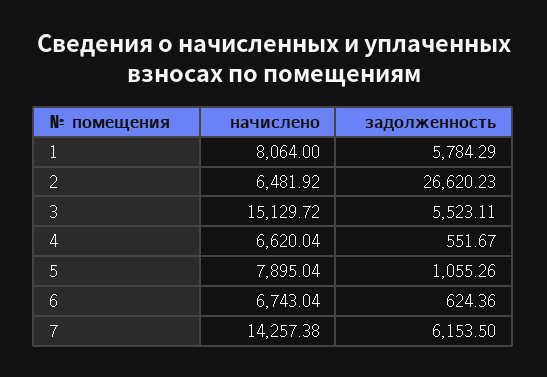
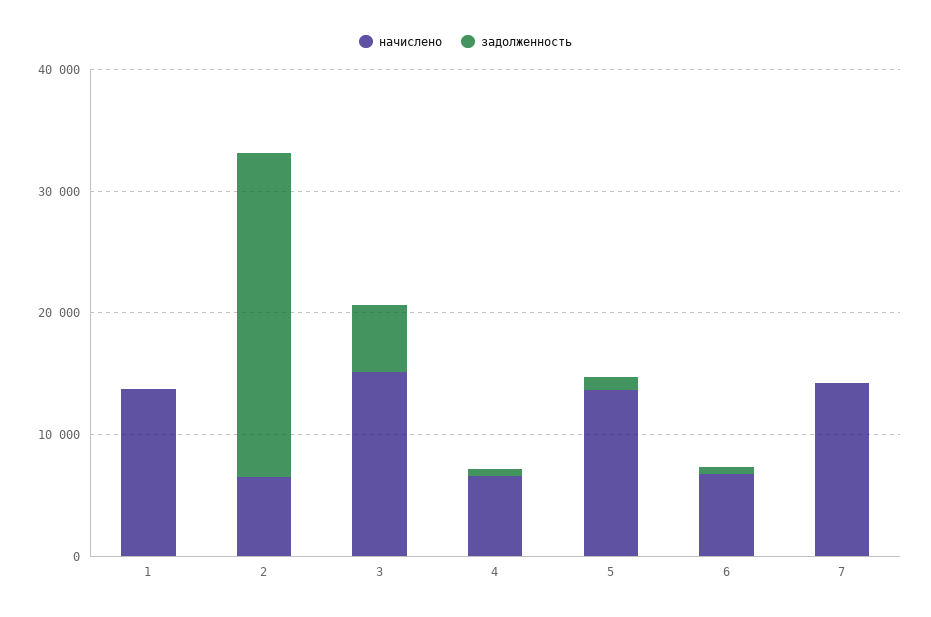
начислено, 1: 8064 -> 14000
задолженность, 1: 5784.29 -> 0
начислено, 5: 7895.04 -> 14000
задолженность, 7: 6153.5 -> 0

